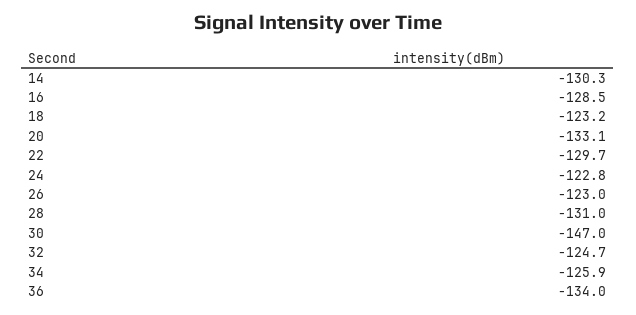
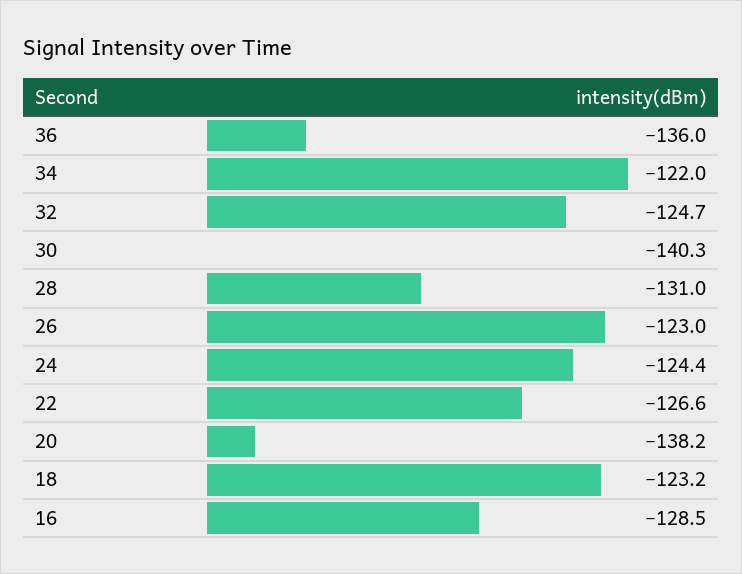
14: -130.3 -> none
20: -133.1 -> -138.2
22: -129.7 -> -126.6
24: -122.8 -> -124.4
30: -147 -> -140.3
34: -125.9 -> -122
36: -134 -> -136

